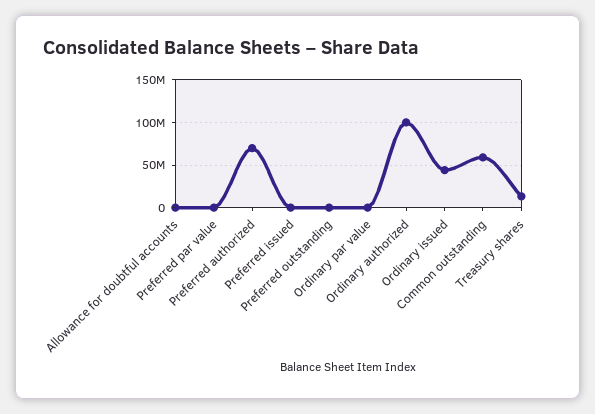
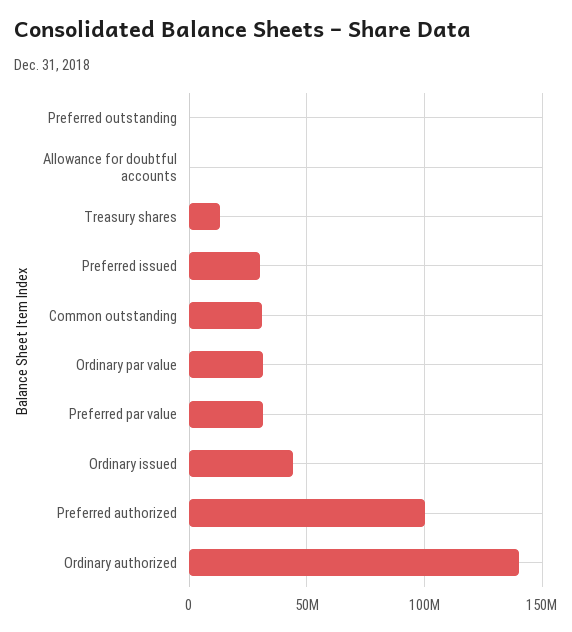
Preferred par value: 0 -> 30000000
Preferred authorized: 70000000 -> 100000000
Preferred issued: 0 -> 30000000
Ordinary par value: 0 -> 30000000
Ordinary authorized: 100000000 -> 140000000
Common outstanding: 60000000 -> 30000000

